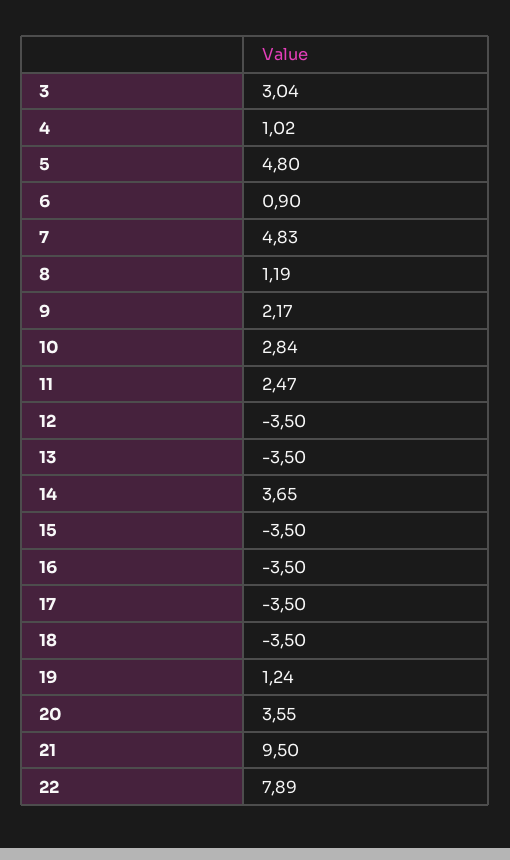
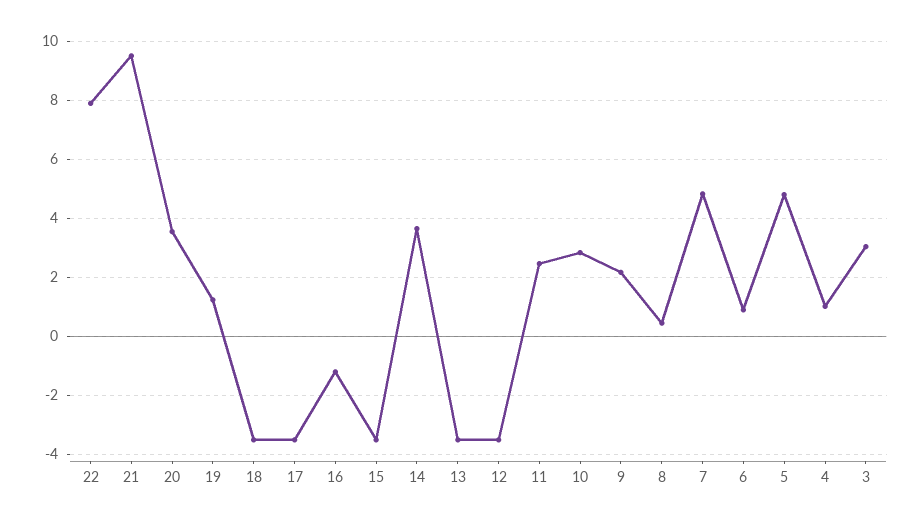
8: 1.19 -> 0.5
16: -3.5 -> -1.25

